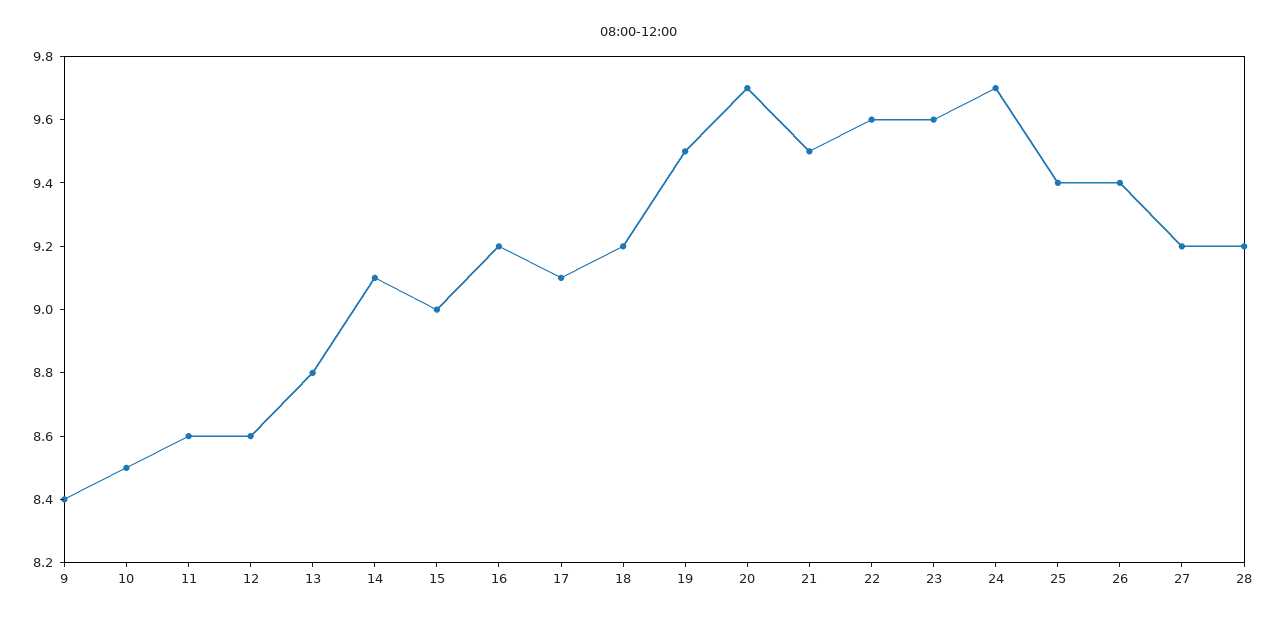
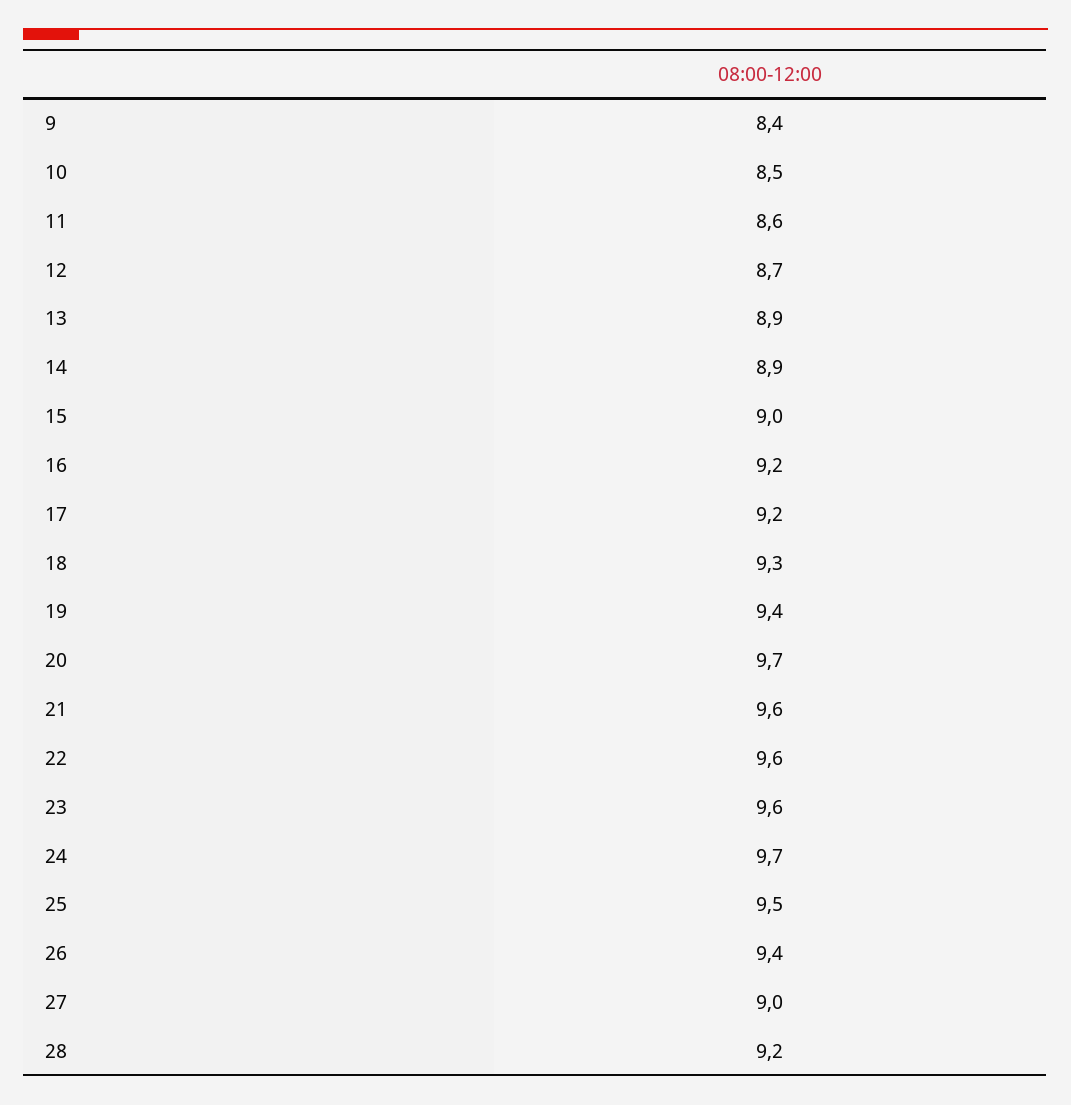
12: 8.6 -> 8.7
13: 8.8 -> 8.9
14: 9.1 -> 8.9
17: 9.1 -> 9.2
18: 9.2 -> 9.3
19: 9.5 -> 9.4
21: 9.5 -> 9.6
25: 9.4 -> 9.5
27: 9.2 -> 9

